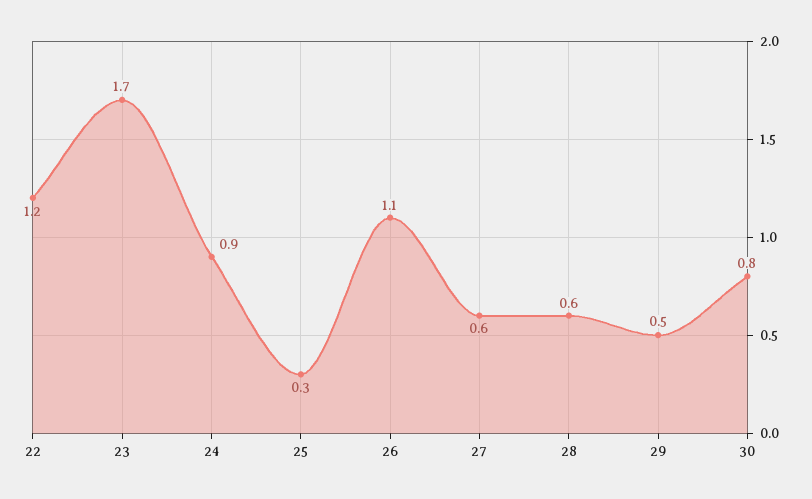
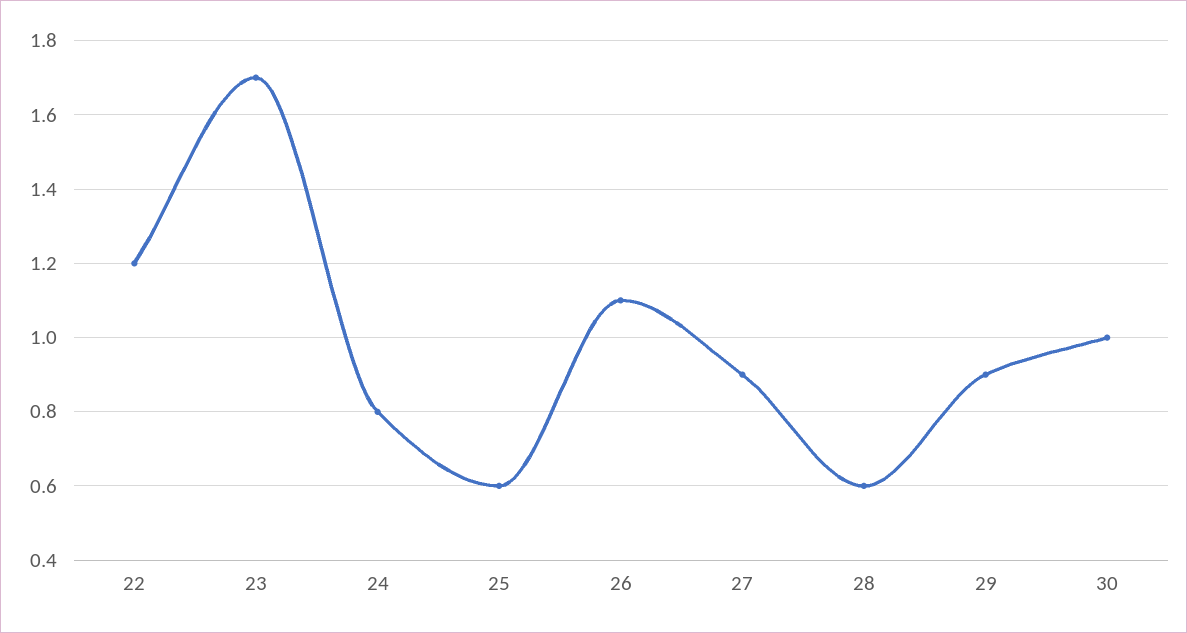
24: 0.9 -> 0.8
25: 0.3 -> 0.6
27: 0.6 -> 0.9
29: 0.5 -> 0.9
30: 0.8 -> 1

